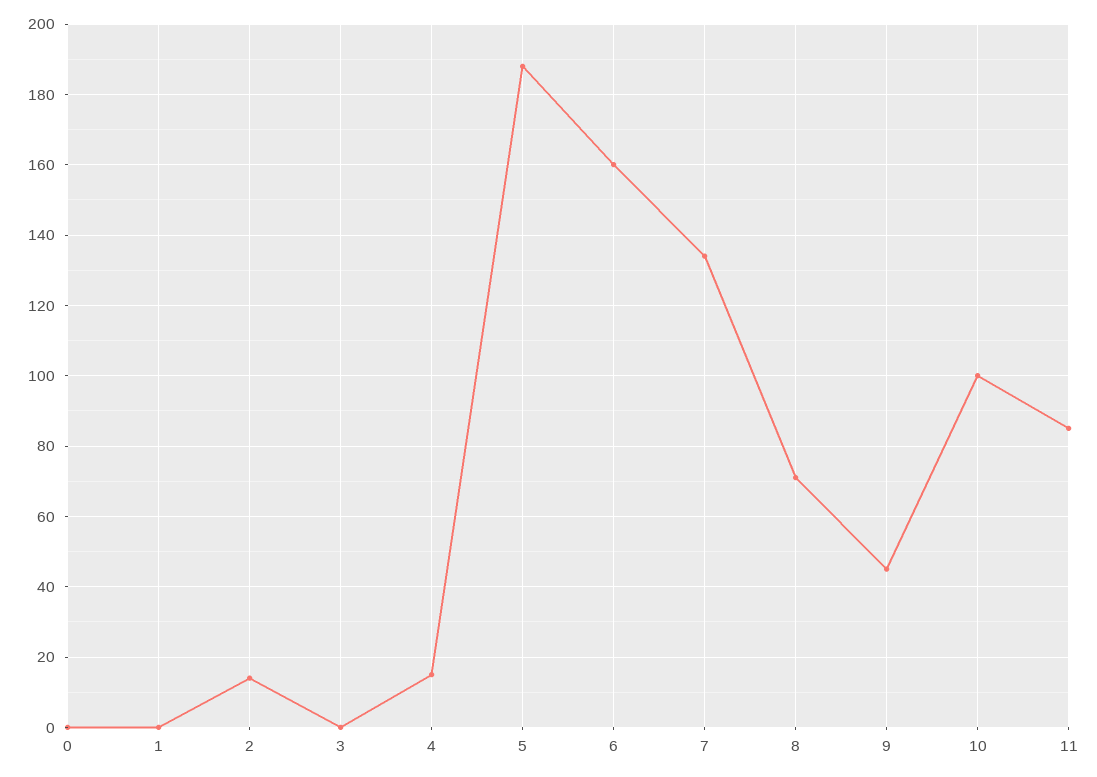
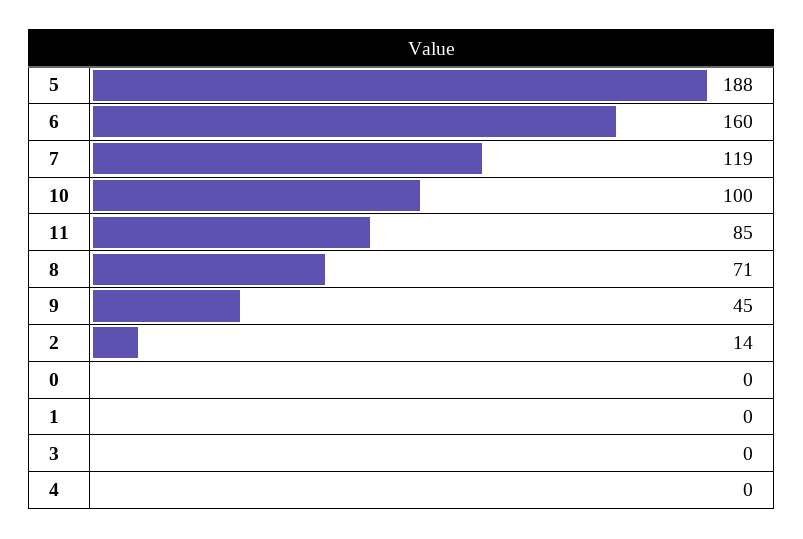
4: 15 -> 0
7: 135 -> 119

